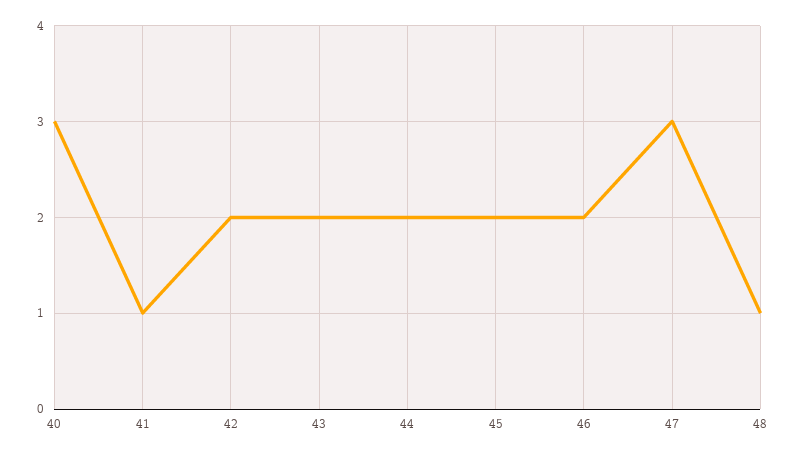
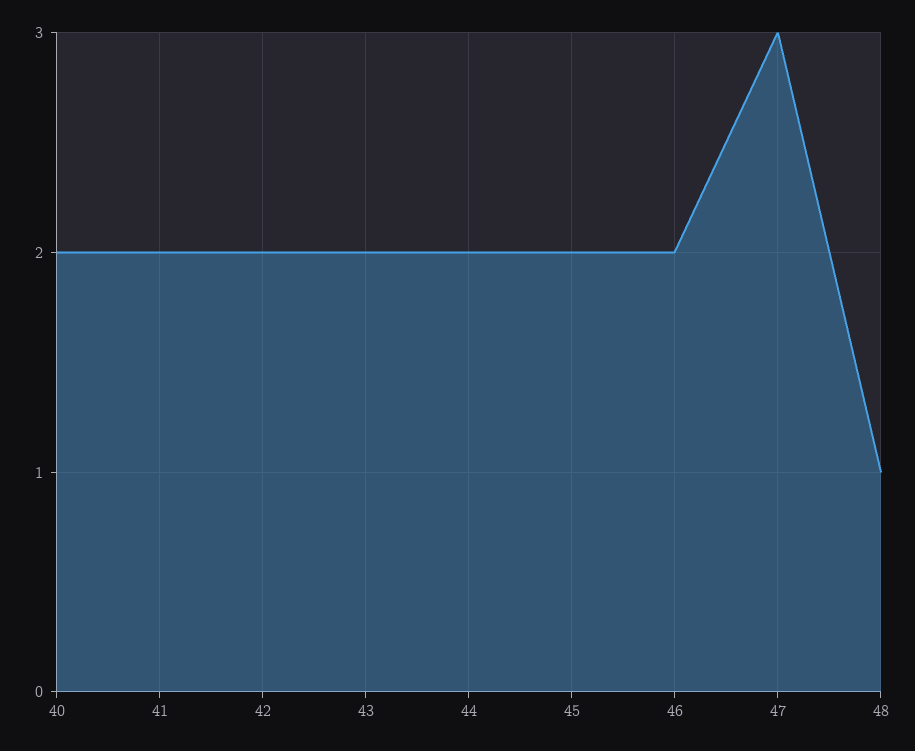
40: 3 -> 2
41: 1 -> 2

